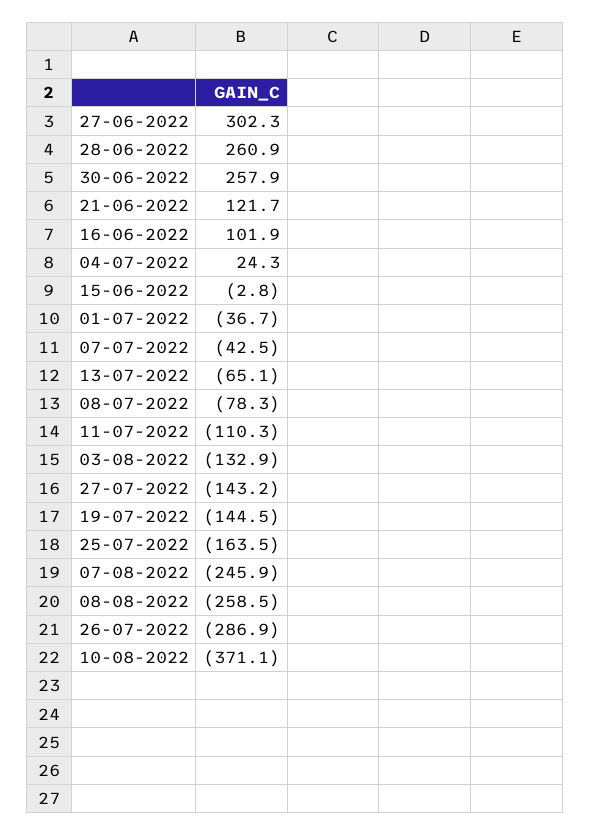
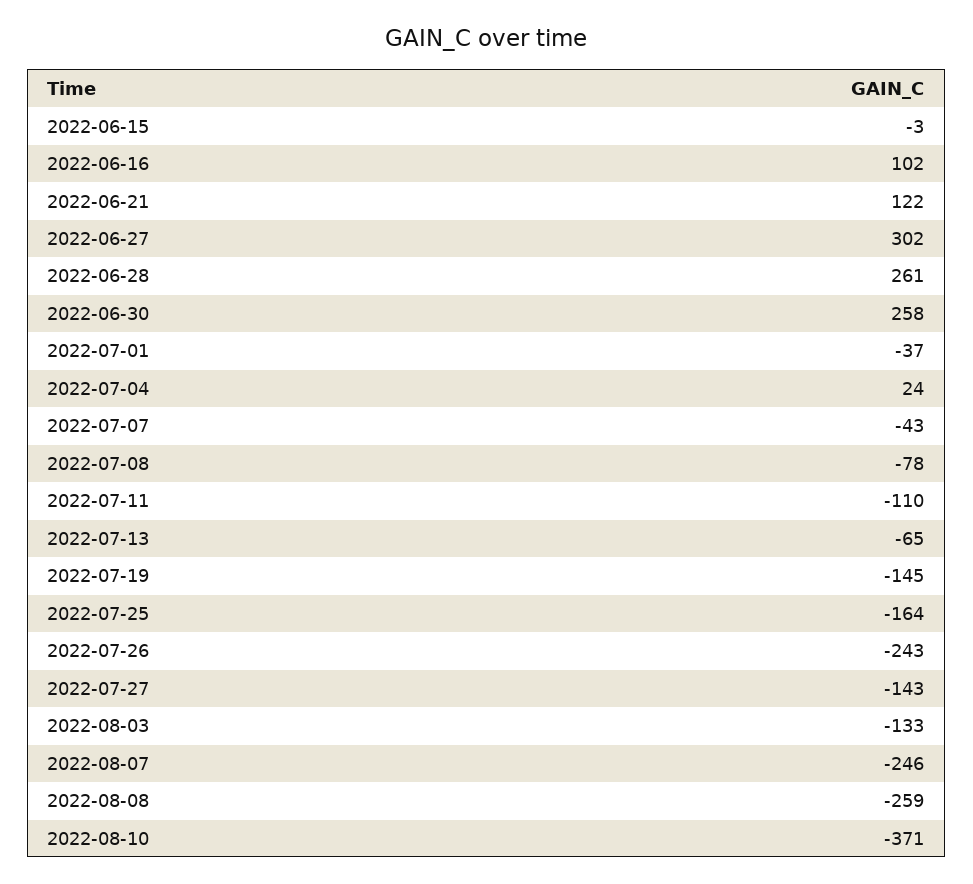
26-07-2022: -286.9 -> -243

